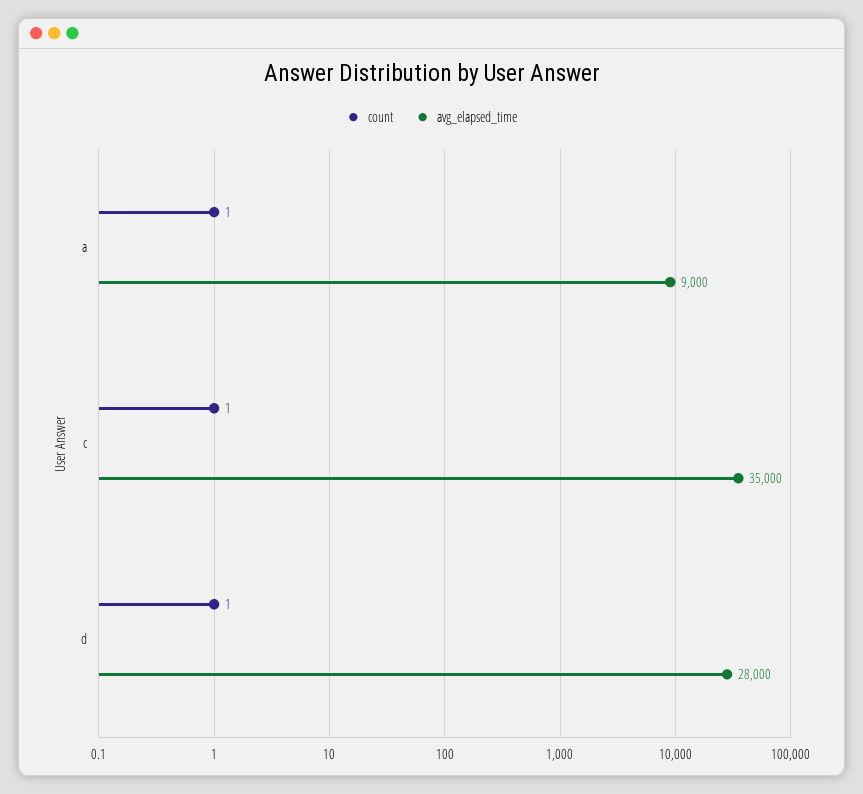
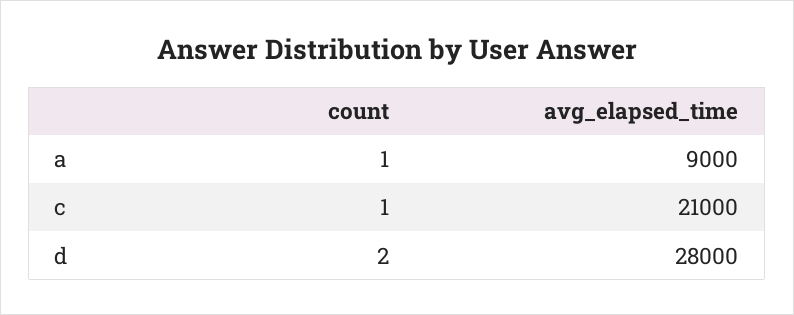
avg_elapsed_time, c: 35000 -> 21000
count, d: 1 -> 2

